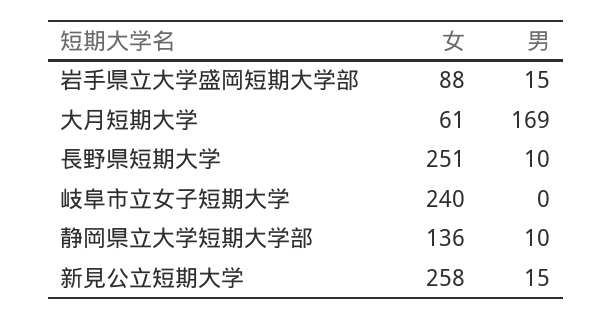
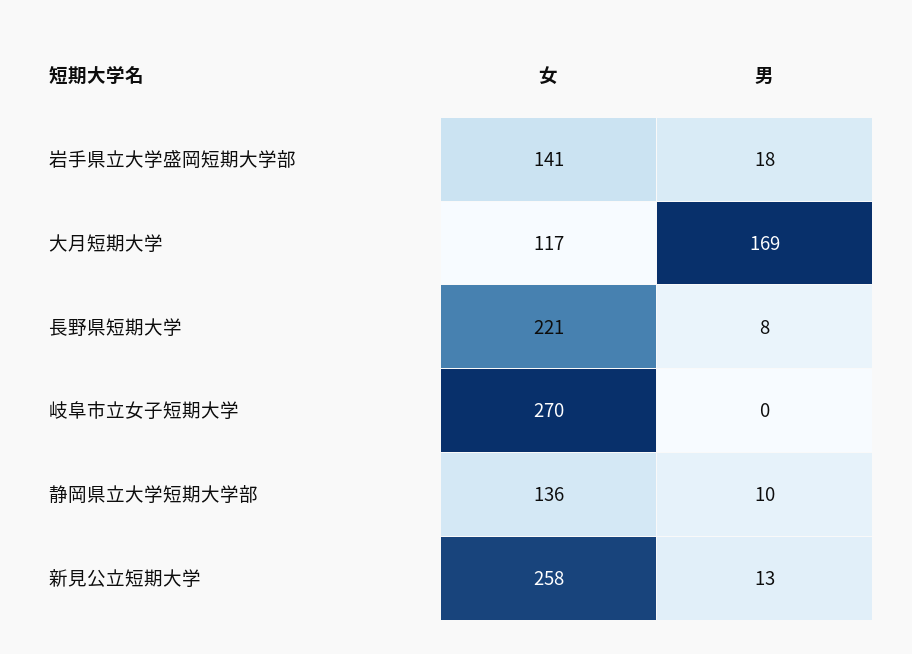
女, 岩手県立大学盛岡短期大学部: 88 -> 141
男, 岩手県立大学盛岡短期大学部: 15 -> 18
女, 大月短期大学: 61 -> 117
女, 長野県短期大学: 251 -> 221
男, 長野県短期大学: 10 -> 8
女, 岐阜市立女子短期大学: 240 -> 270
男, 新見公立短期大学: 15 -> 13

